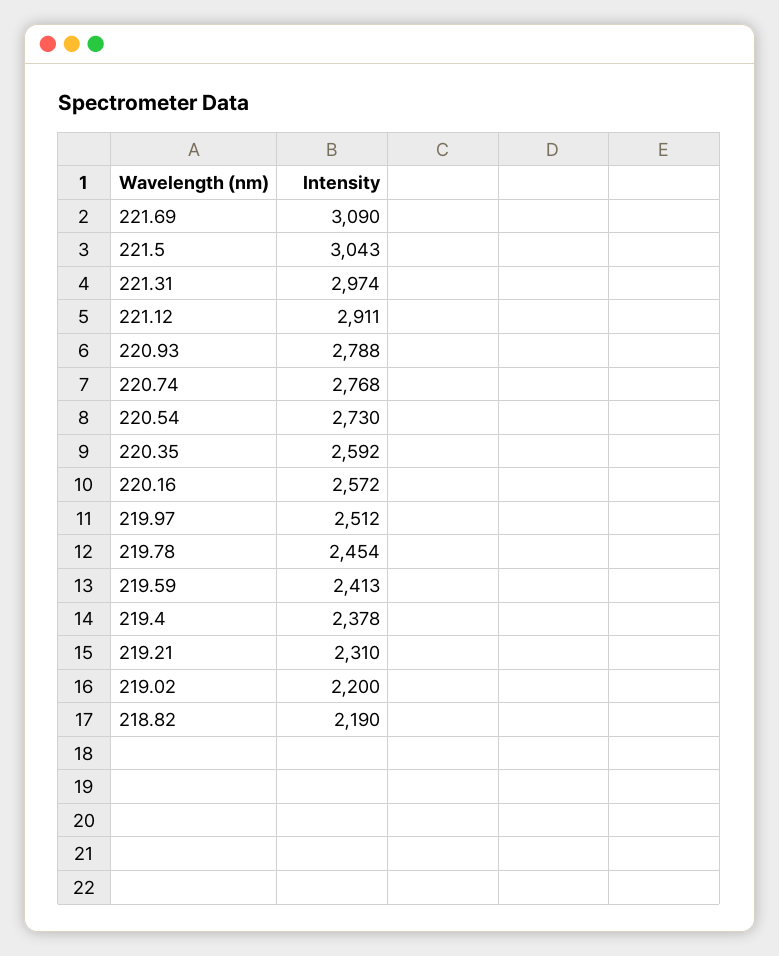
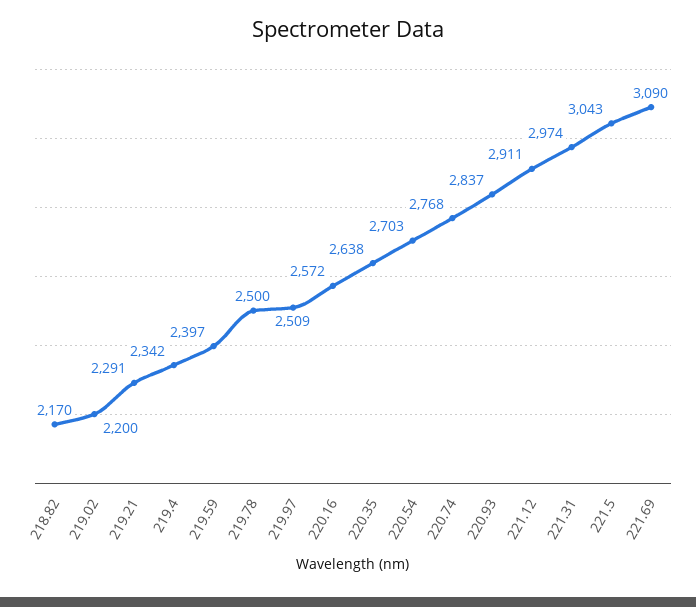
220.93: 2788 -> 2837
220.54: 2730 -> 2703
220.35: 2592 -> 2638
219.97: 2512 -> 2509
219.78: 2454 -> 2500
219.59: 2413 -> 2397
219.4: 2378 -> 2342
219.21: 2310 -> 2291
218.82: 2190 -> 2170

